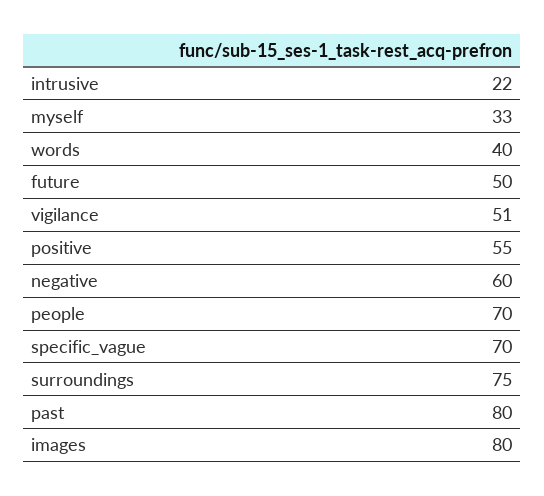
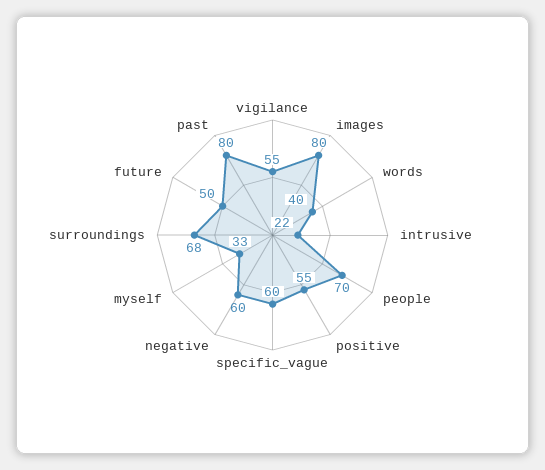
vigilance: 51 -> 55
specific_vague: 70 -> 60
surroundings: 75 -> 68

